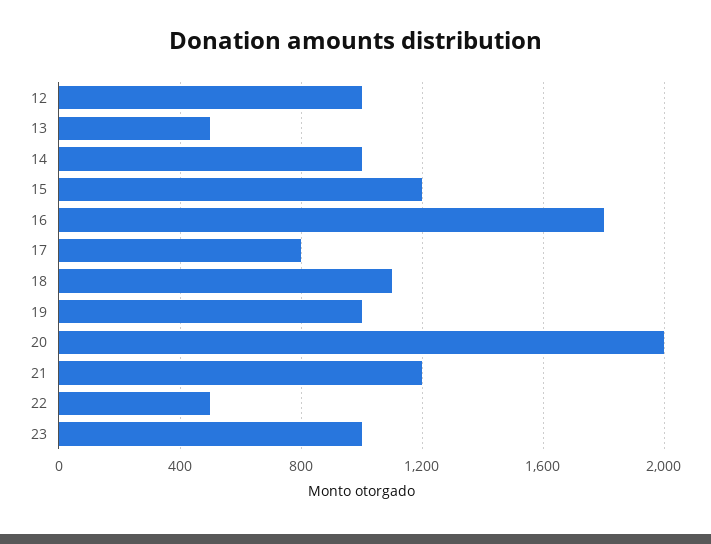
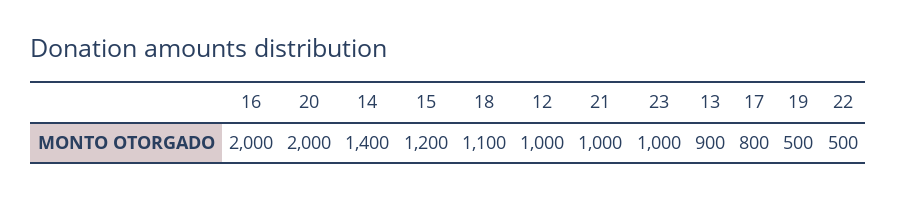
13: 500 -> 900
14: 1000 -> 1400
16: 1800 -> 2000
19: 1000 -> 500
21: 1200 -> 1000

